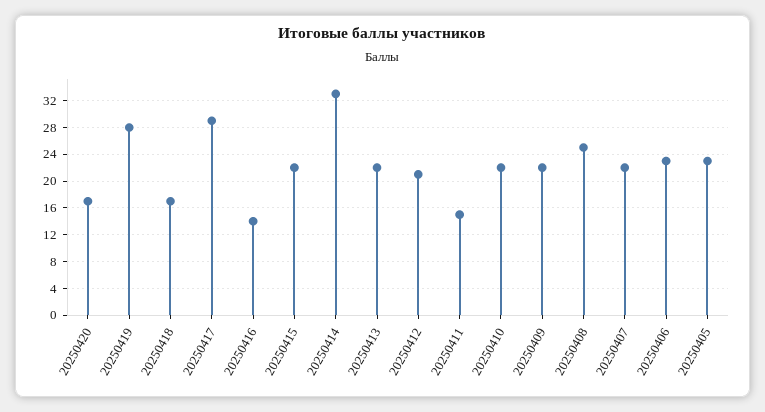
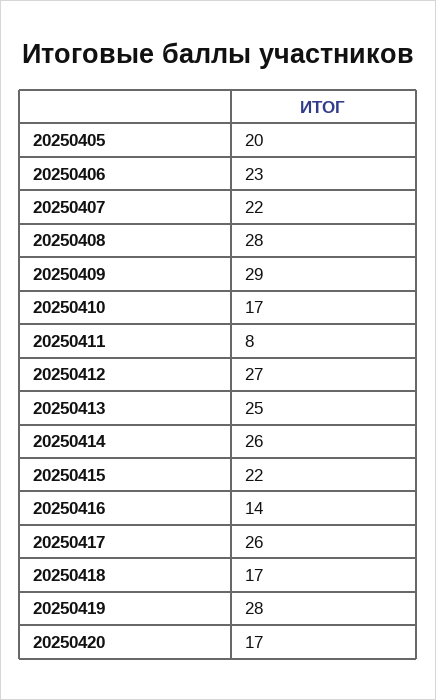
20250417: 29 -> 26
20250414: 33 -> 26
20250413: 22 -> 25
20250412: 21 -> 27
20250411: 15 -> 8
20250410: 22 -> 17
20250409: 22 -> 29
20250408: 25 -> 28
20250405: 23 -> 20

